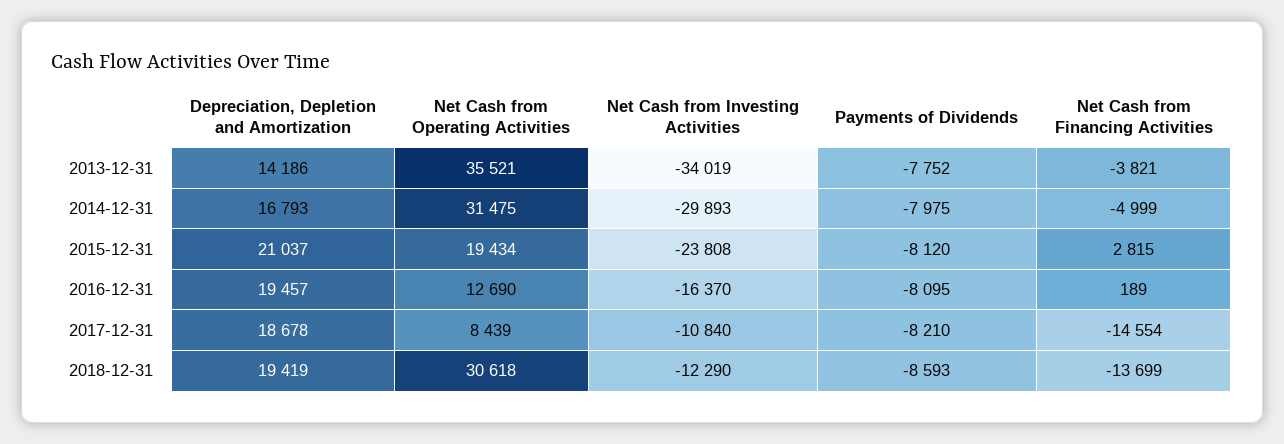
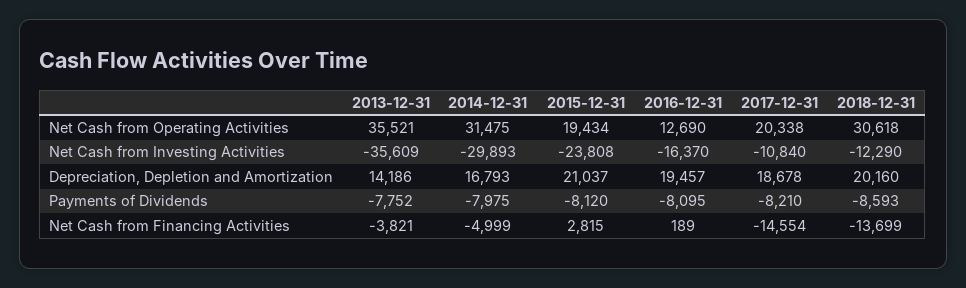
Net Cash from Investing Activities, 2013-12-31: -34019 -> -35609
Net Cash from Operating Activities, 2017-12-31: 8439 -> 20338
Depreciation, Depletion and Amortization, 2018-12-31: 19419 -> 20160

